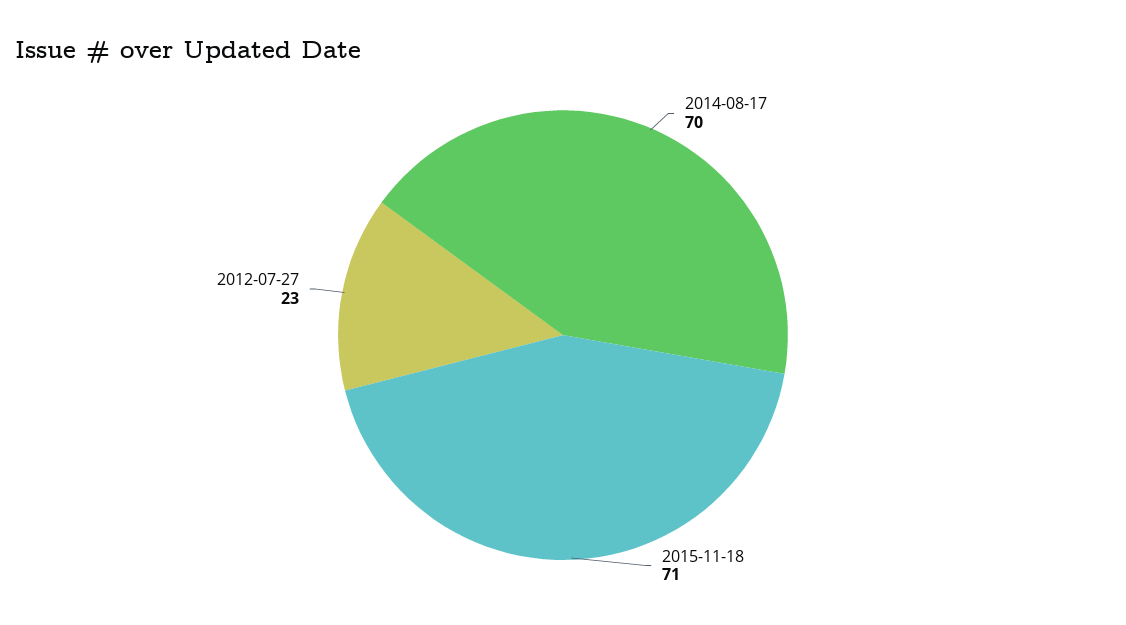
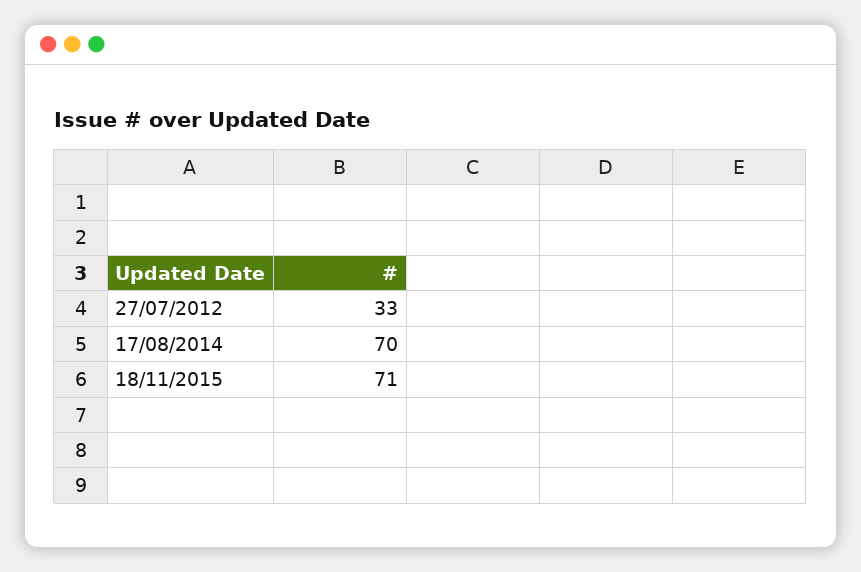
2012-07-27: 23 -> 33

